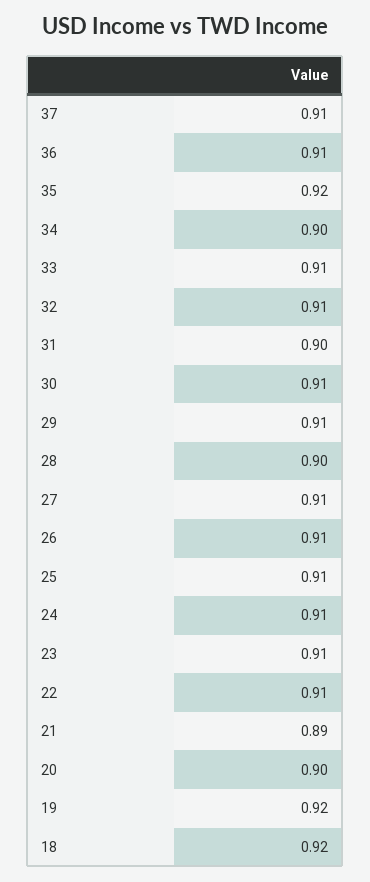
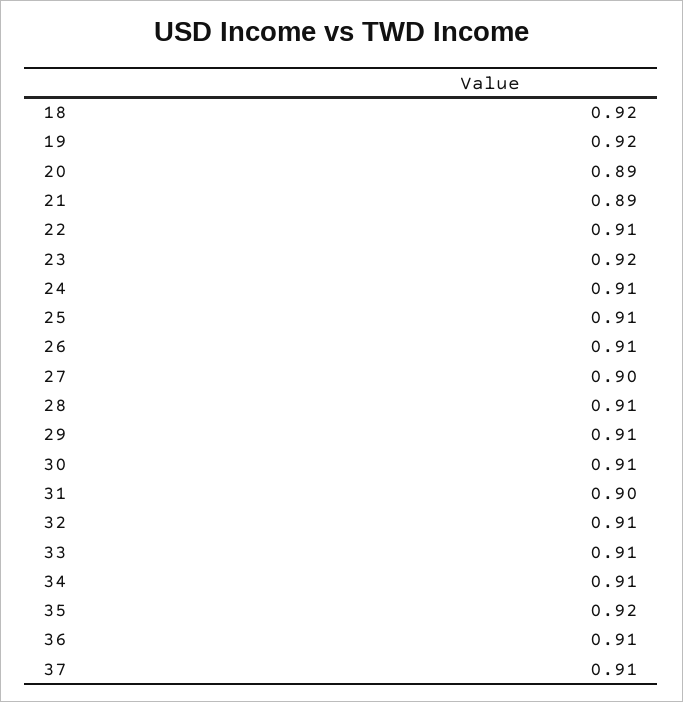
34: 0.9 -> 0.91
28: 0.9 -> 0.91
27: 0.91 -> 0.9
23: 0.91 -> 0.92
20: 0.9 -> 0.89

